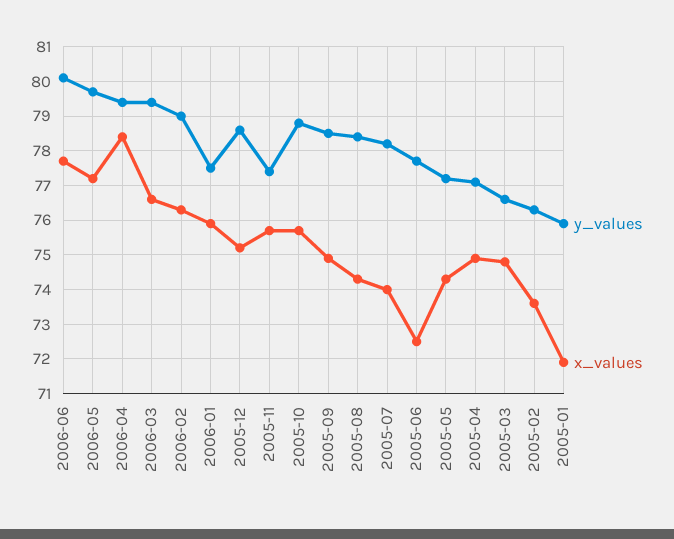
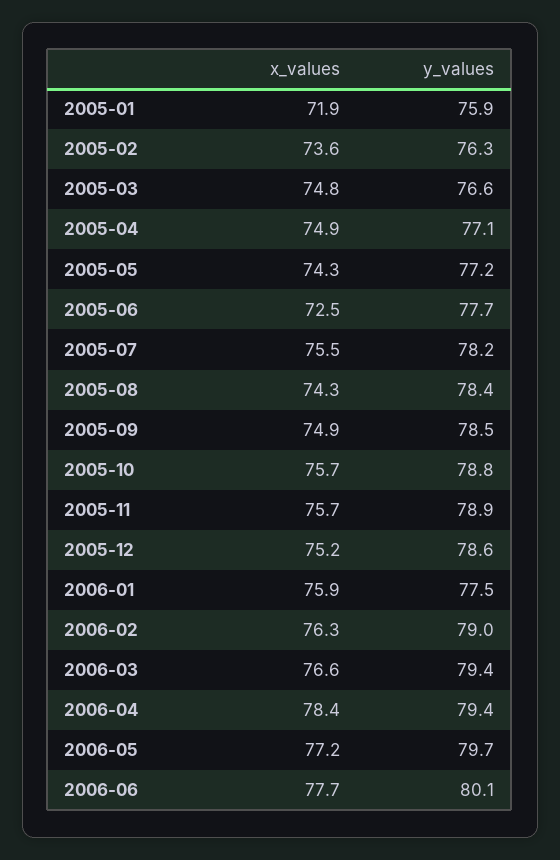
y_values, 2005-11: 77.5 -> 78.9
x_values, 2005-07: 74 -> 75.5

